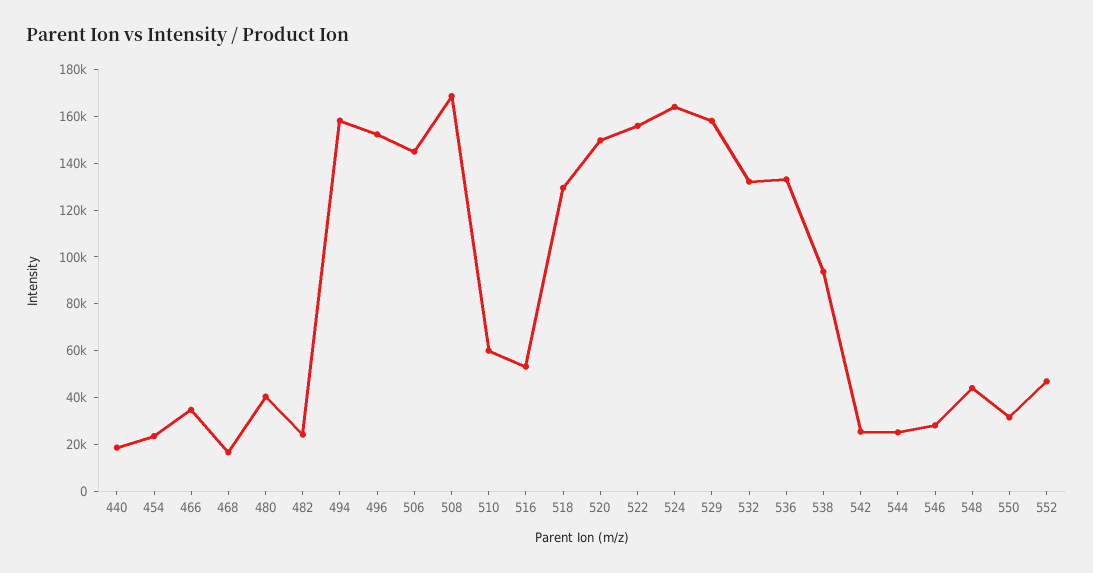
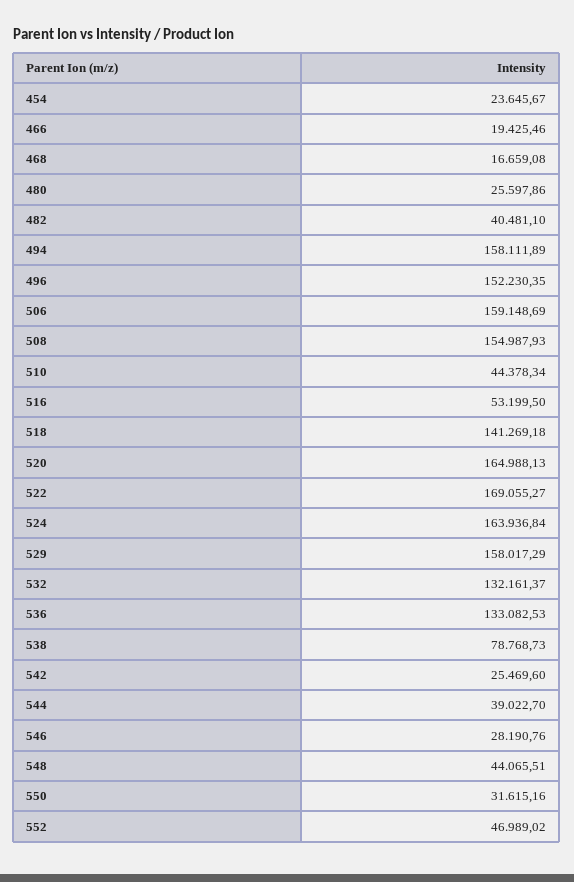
440: 20000 -> none
466: 35000 -> 19425.46
480: 40000 -> 25597.86
482: 25000 -> 40481.1
506: 145000 -> 159148.69
508: 170000 -> 154987.93
510: 60000 -> 44378.34
518: 130000 -> 141269.18
520: 150000 -> 164988.13
522: 155000 -> 169055.27
538: 95000 -> 78768.73
544: 25000 -> 39022.7

